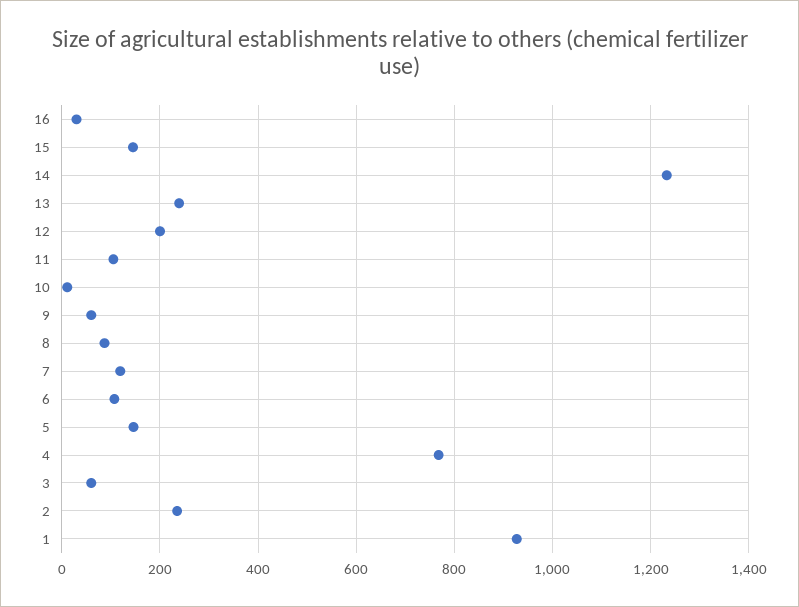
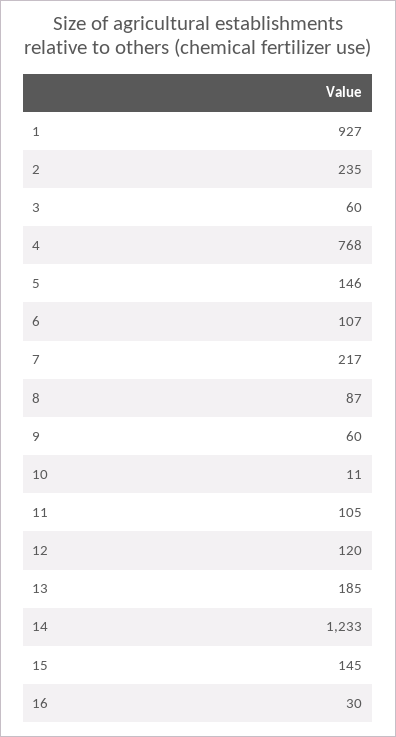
13: 240 -> 185
12: 200 -> 120
7: 120 -> 217

